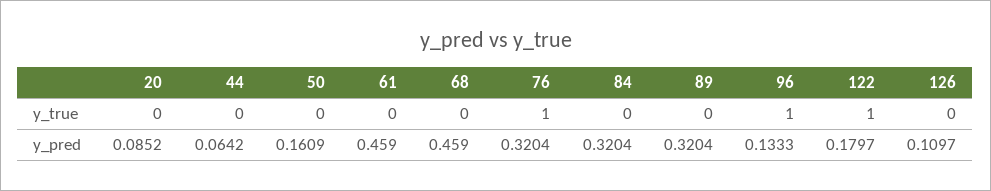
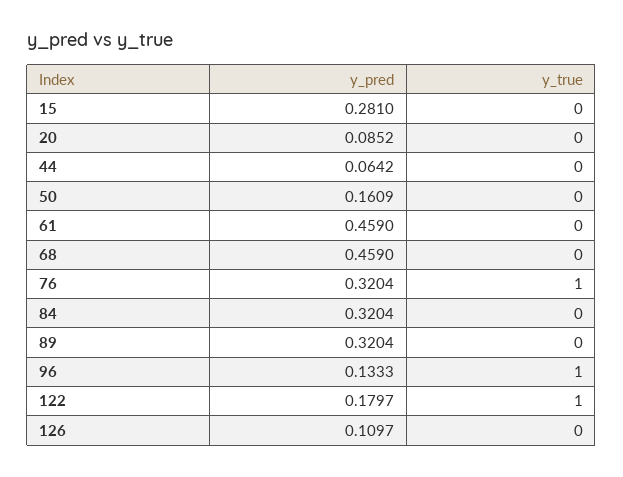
15, y_pred: none -> 0.281
15, y_true: none -> 0

